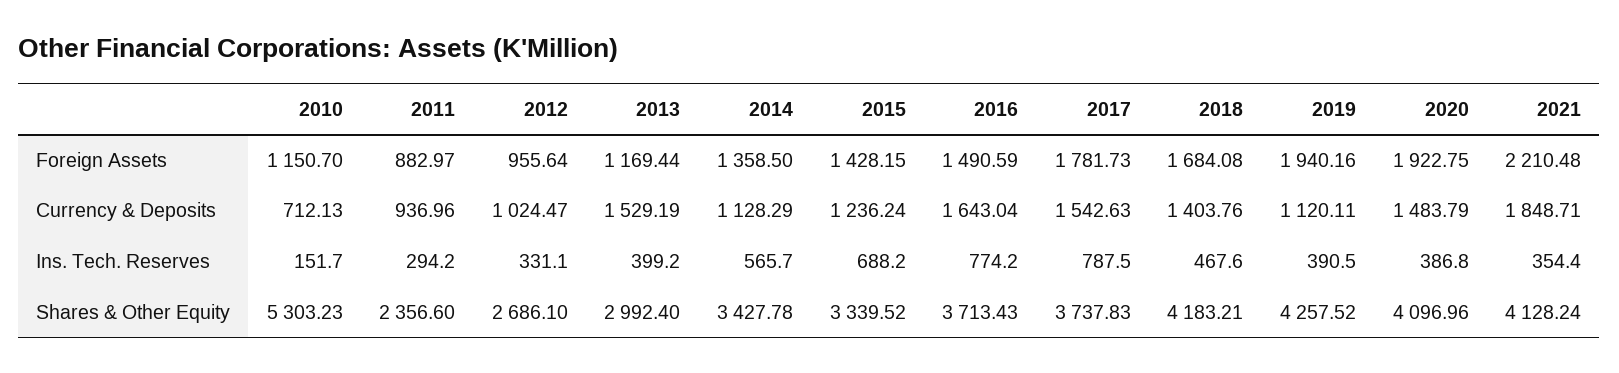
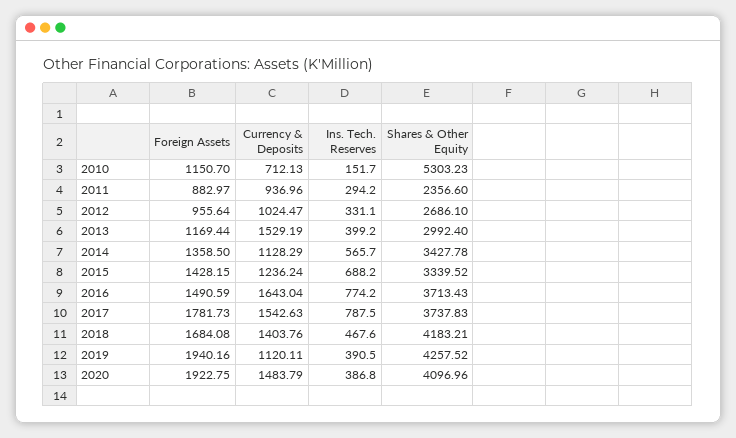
2021, Foreign Assets: 2210.48 -> none
2021, Currency & Deposits: 1848.71 -> none
2021, Ins. Tech. Reserves: 354.4 -> none
2021, Shares & Other Equity: 4128.24 -> none

